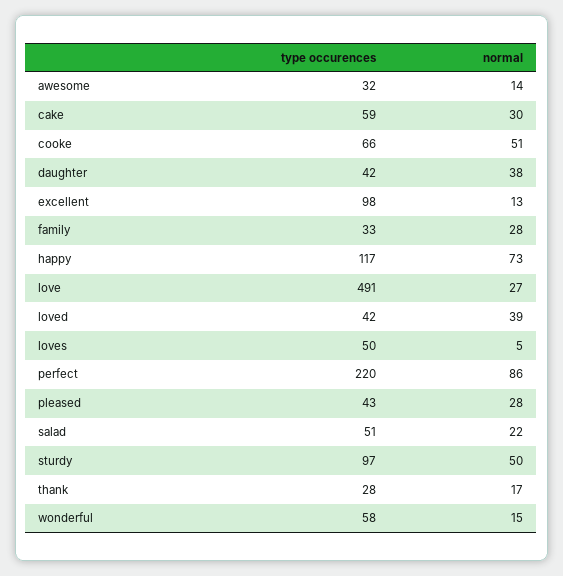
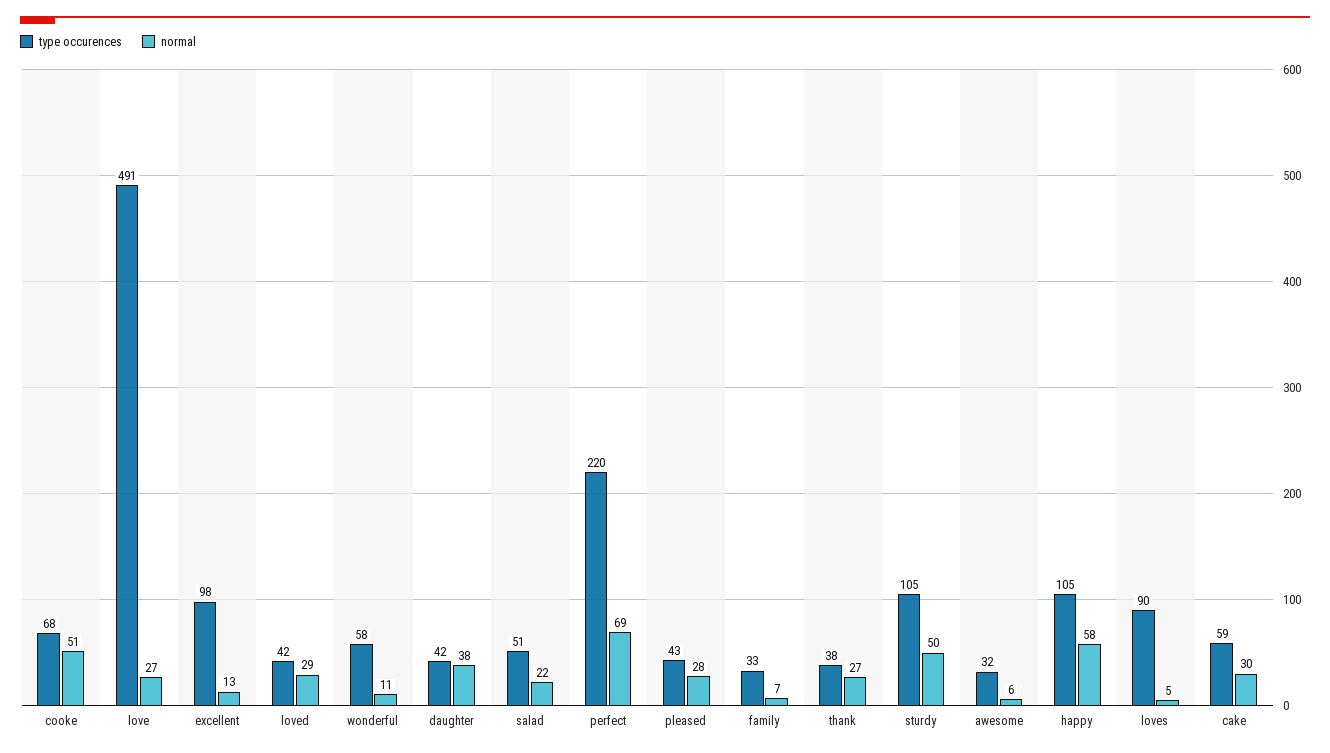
normal, awesome: 14 -> 6
type occurences, cooke: 66 -> 68
normal, family: 28 -> 7
type occurences, happy: 117 -> 105
normal, happy: 73 -> 58
normal, loved: 39 -> 29
type occurences, loves: 50 -> 90
normal, perfect: 86 -> 69
type occurences, sturdy: 97 -> 105
type occurences, thank: 28 -> 38
normal, thank: 17 -> 27
normal, wonderful: 15 -> 11

